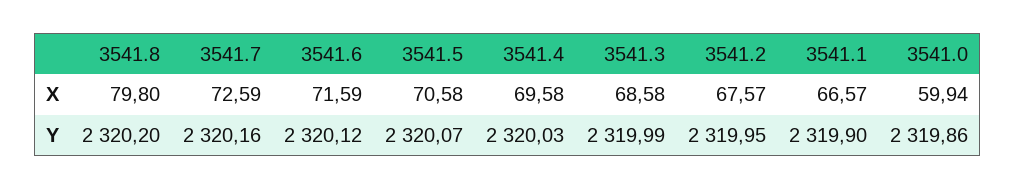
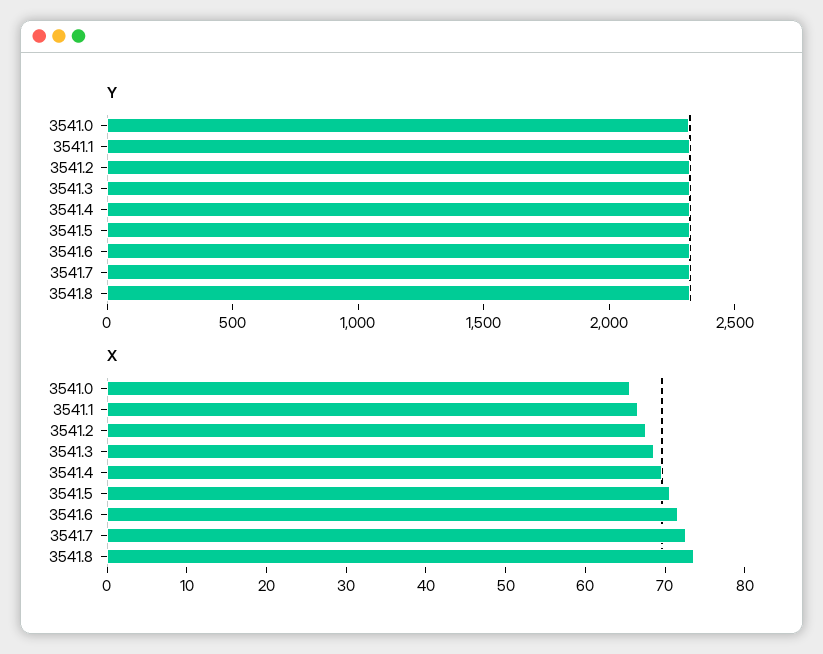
X, 3541.8: 79.8 -> 74
X, 3541.0: 59.94 -> 66

